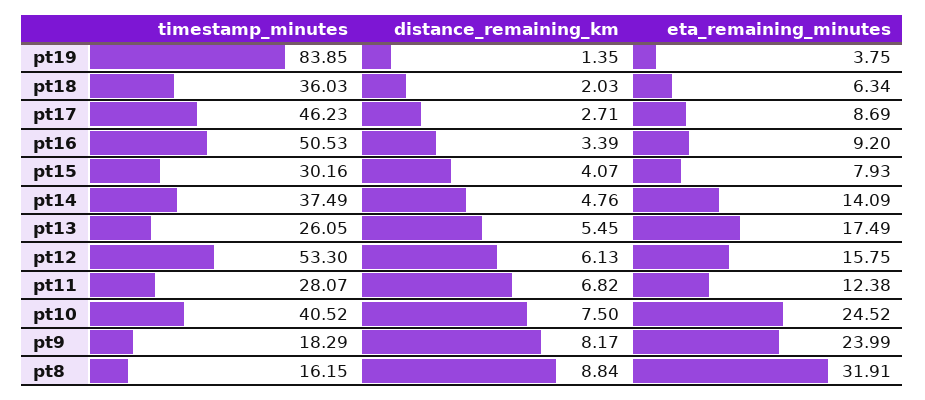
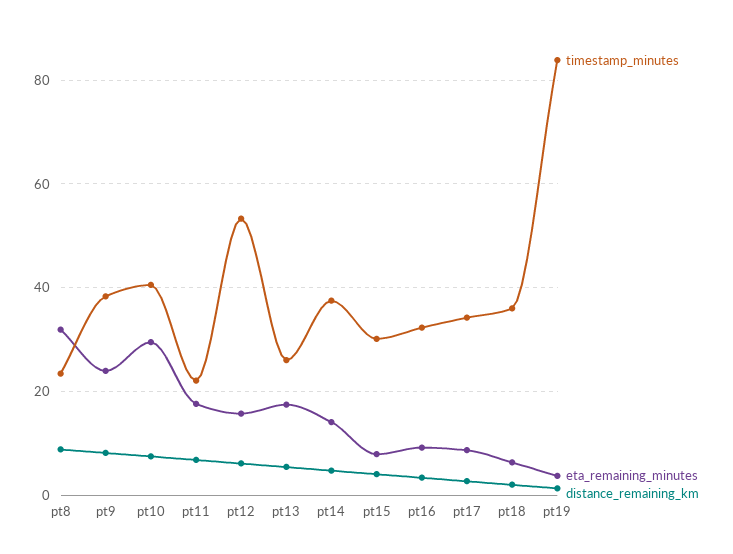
timestamp_minutes, pt17: 46.23 -> 34
timestamp_minutes, pt16: 50.53 -> 32
timestamp_minutes, pt11: 28.07 -> 22
eta_remaining_minutes, pt11: 12.38 -> 18
eta_remaining_minutes, pt10: 24.52 -> 30
timestamp_minutes, pt9: 18.29 -> 38
timestamp_minutes, pt8: 16.15 -> 24

